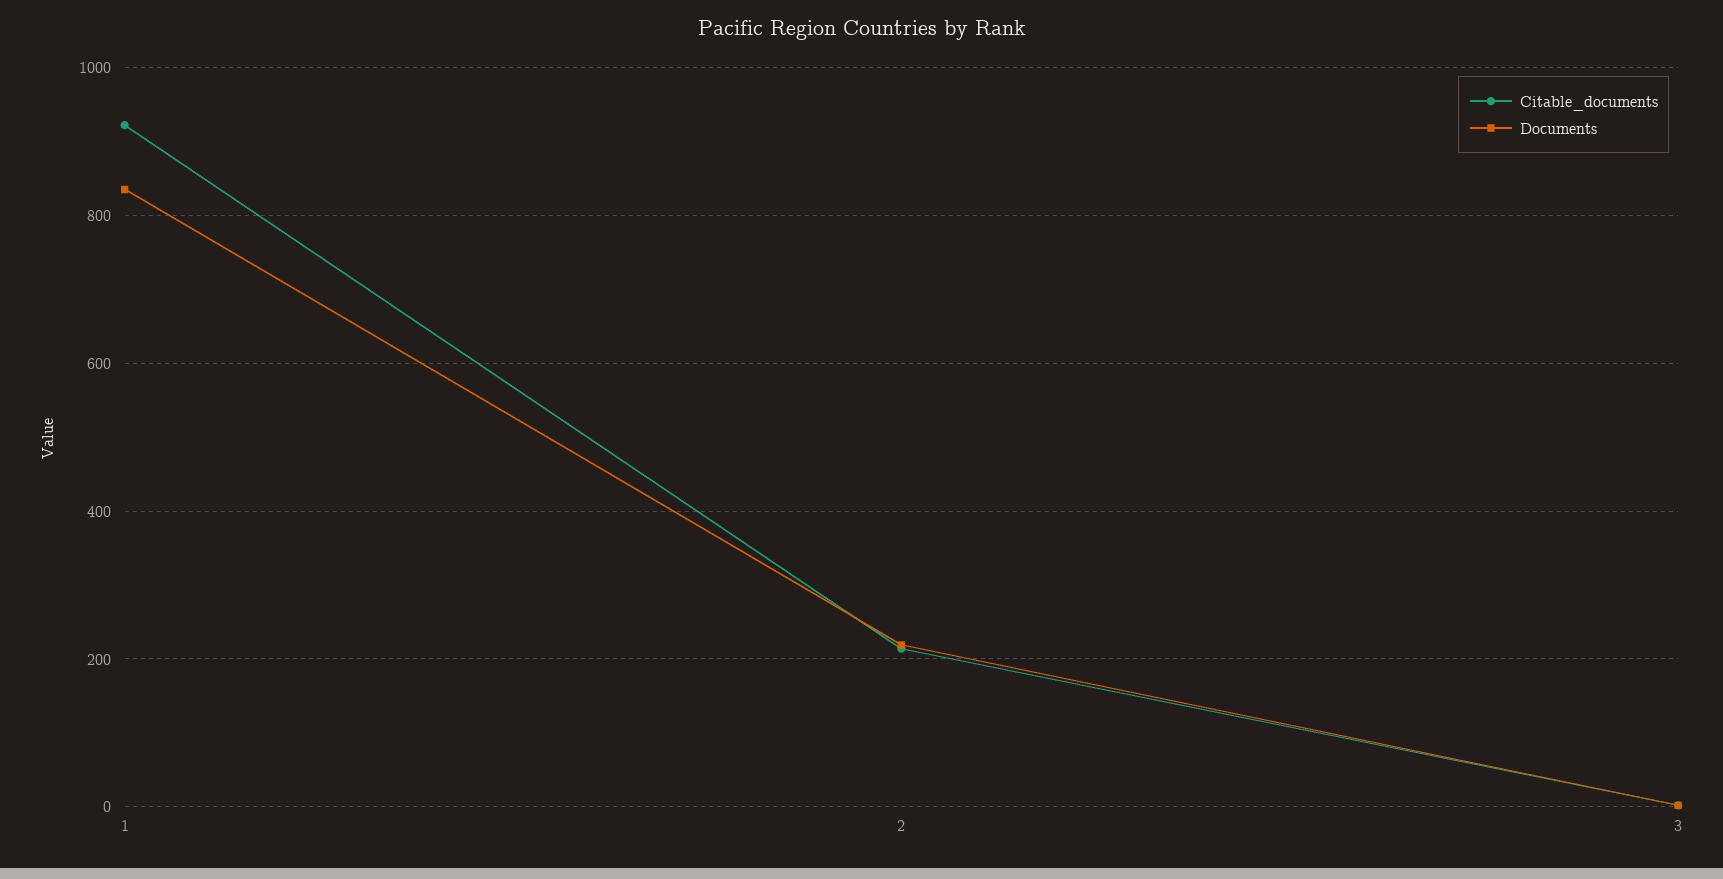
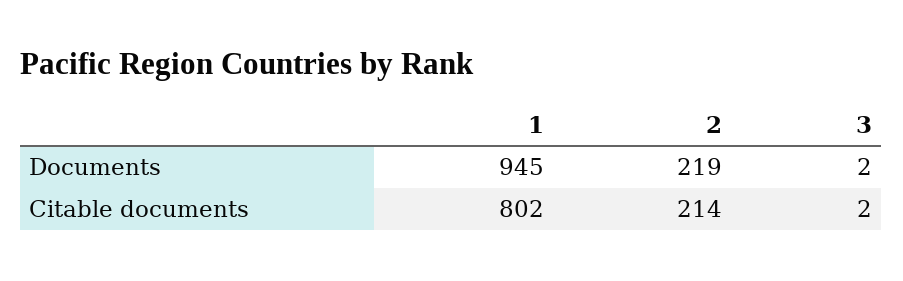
Citable_documents, 1: 920 -> 802
Documents, 1: 840 -> 945

